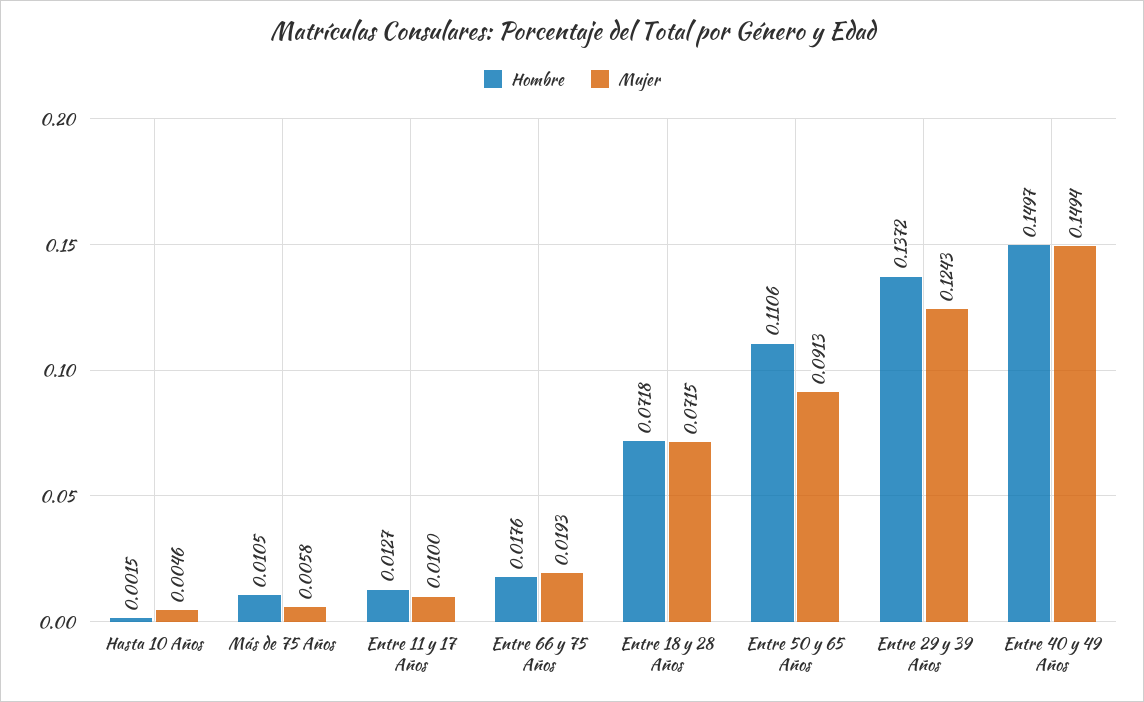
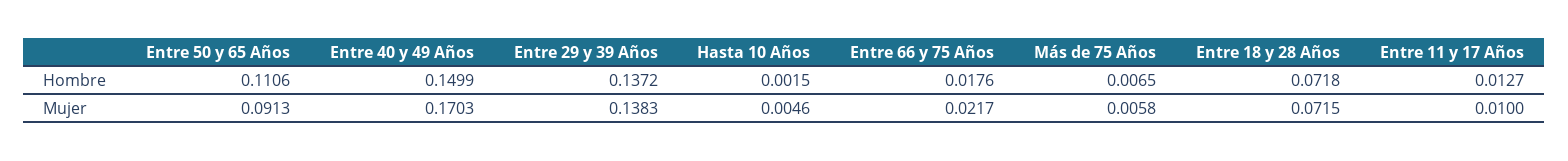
Hombre, Más de 75 Años: 0.0105 -> 0.0065
Mujer, Entre 66 y 75 Años: 0.0193 -> 0.0217
Mujer, Entre 29 y 39 Años: 0.1243 -> 0.1383
Hombre, Entre 40 y 49 Años: 0.1497 -> 0.1499
Mujer, Entre 40 y 49 Años: 0.1494 -> 0.1703

